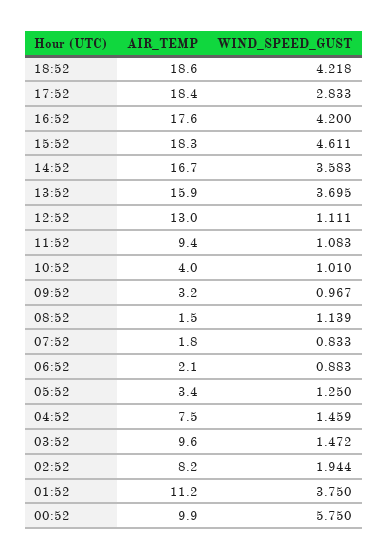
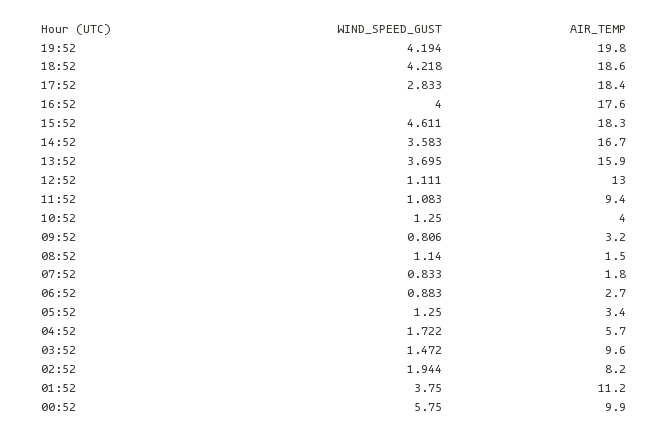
WIND_SPEED_GUST, 16:52: 4.2 -> 4
WIND_SPEED_GUST, 10:52: 1.01 -> 1.25
WIND_SPEED_GUST, 09:52: 0.967 -> 0.806
WIND_SPEED_GUST, 08:52: 1.139 -> 1.14
AIR_TEMP, 06:52: 2.1 -> 2.7
AIR_TEMP, 04:52: 7.5 -> 5.7
WIND_SPEED_GUST, 04:52: 1.459 -> 1.722
WIND_SPEED_GUST, 19:52: none -> 4.194
AIR_TEMP, 19:52: none -> 19.8

